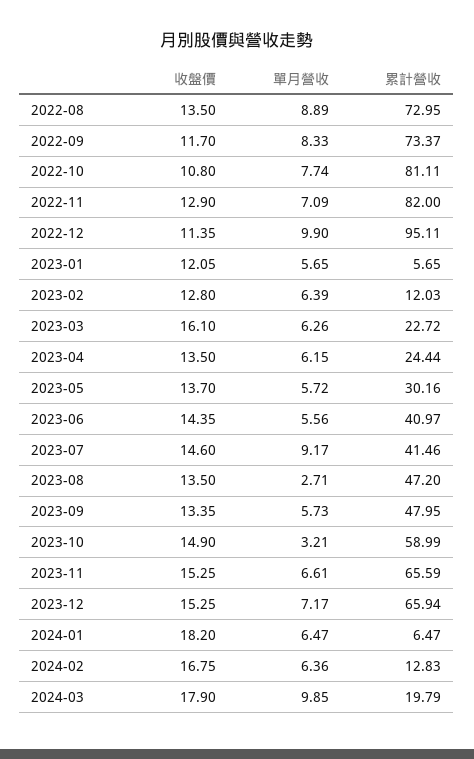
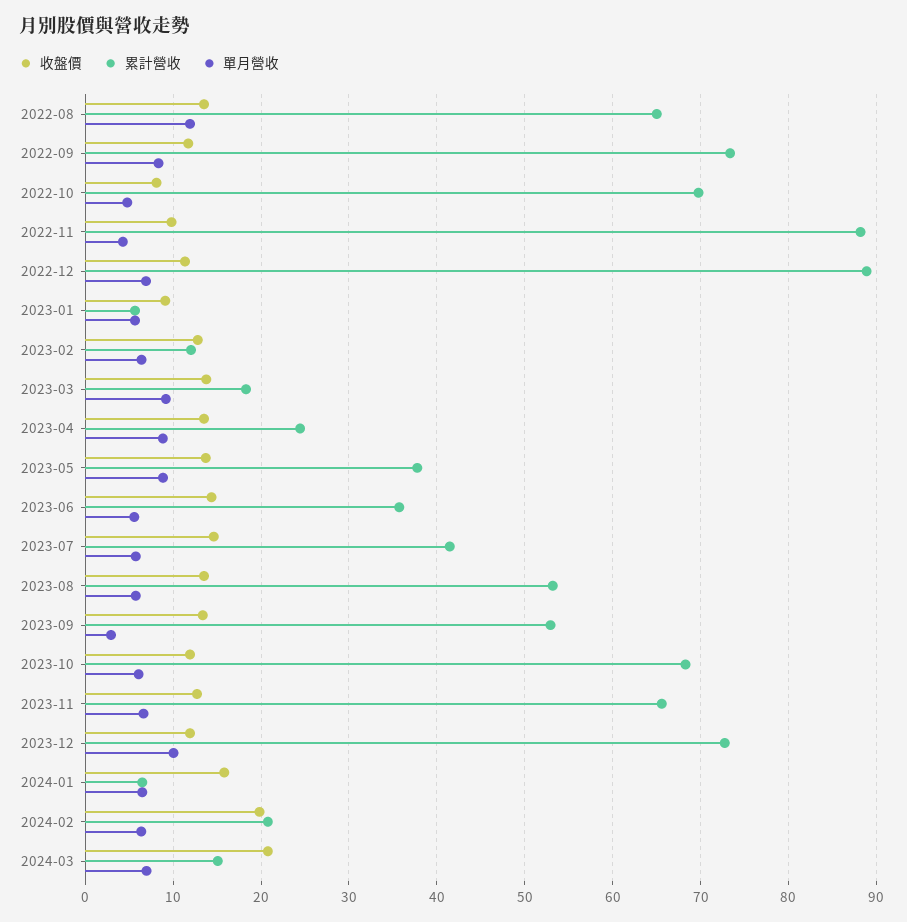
單月營收, 2022-08: 8.89 -> 12
累計營收, 2022-08: 72.95 -> 65
收盤價, 2022-10: 10.8 -> 8
單月營收, 2022-10: 7.74 -> 5
累計營收, 2022-10: 81.11 -> 70
收盤價, 2022-11: 12.9 -> 10
單月營收, 2022-11: 7.09 -> 4
累計營收, 2022-11: 82 -> 88
單月營收, 2022-12: 9.9 -> 7
累計營收, 2022-12: 95.11 -> 89
收盤價, 2023-01: 12.05 -> 9
收盤價, 2023-03: 16.1 -> 14
單月營收, 2023-03: 6.26 -> 9
累計營收, 2023-03: 22.72 -> 18
單月營收, 2023-04: 6.15 -> 9
單月營收, 2023-05: 5.72 -> 9
累計營收, 2023-05: 30.16 -> 38
累計營收, 2023-06: 40.97 -> 36
單月營收, 2023-07: 9.17 -> 6
單月營收, 2023-08: 2.71 -> 6
累計營收, 2023-08: 47.2 -> 53
單月營收, 2023-09: 5.73 -> 3
累計營收, 2023-09: 47.95 -> 53
收盤價, 2023-10: 14.9 -> 12
單月營收, 2023-10: 3.21 -> 6
累計營收, 2023-10: 58.99 -> 68
收盤價, 2023-11: 15.25 -> 13
收盤價, 2023-12: 15.25 -> 12
單月營收, 2023-12: 7.17 -> 10
累計營收, 2023-12: 65.94 -> 73
收盤價, 2024-01: 18.2 -> 16
收盤價, 2024-02: 16.75 -> 20
累計營收, 2024-02: 12.83 -> 21
收盤價, 2024-03: 17.9 -> 21
單月營收, 2024-03: 9.85 -> 7
累計營收, 2024-03: 19.79 -> 15

